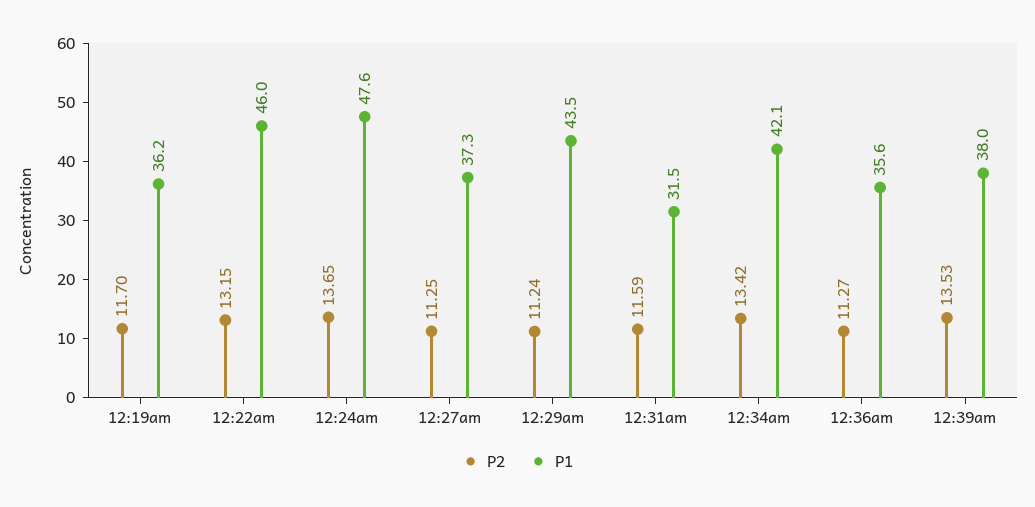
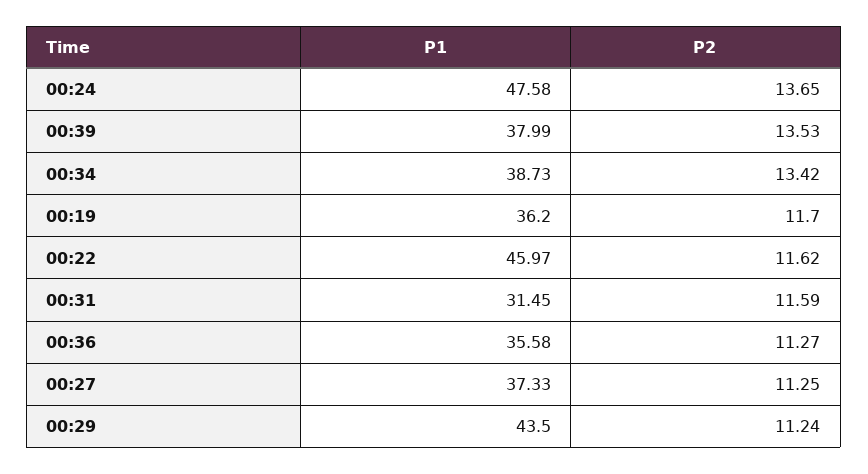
P2, 12:22am: 13.15 -> 11.62
P1, 12:34am: 42.1 -> 38.73

